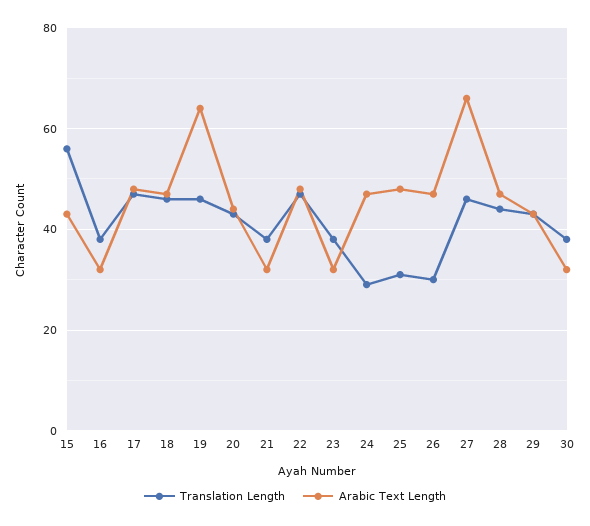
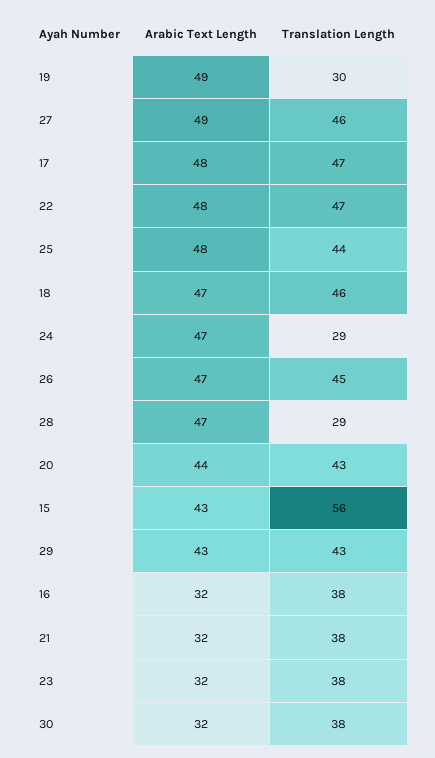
Translation Length, 19: 45 -> 30
Arabic Text Length, 19: 65 -> 49
Translation Length, 25: 30 -> 44
Translation Length, 26: 30 -> 45
Arabic Text Length, 27: 65 -> 49
Translation Length, 28: 45 -> 29

